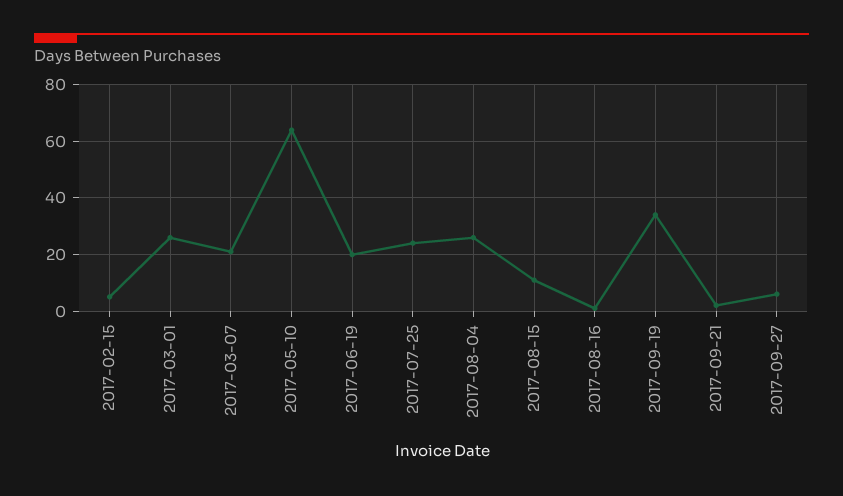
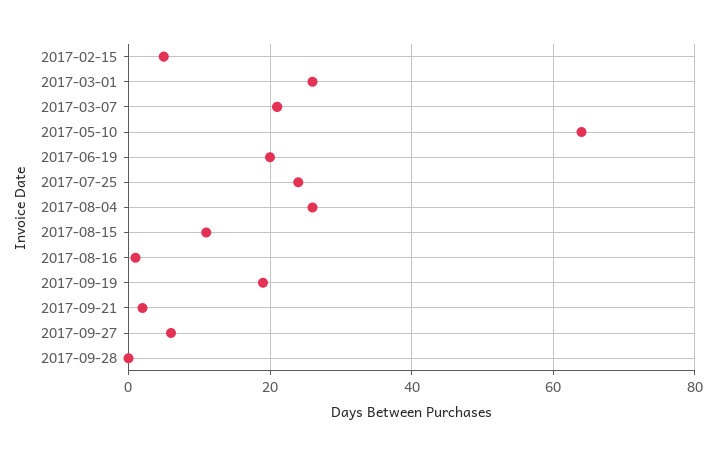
2017-09-19: 35 -> 20
2017-09-28: none -> 0

